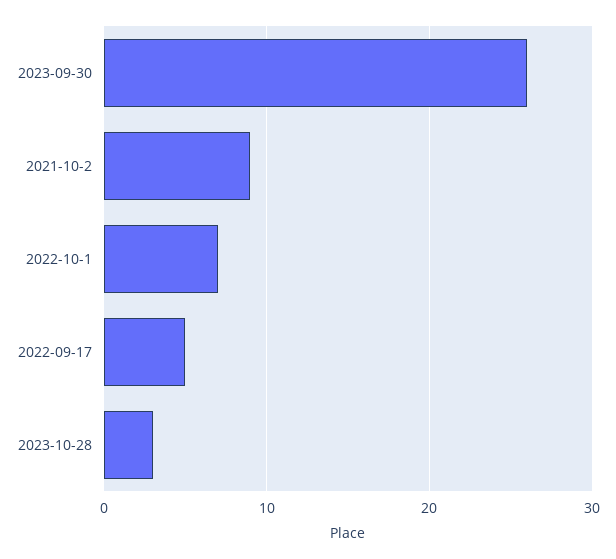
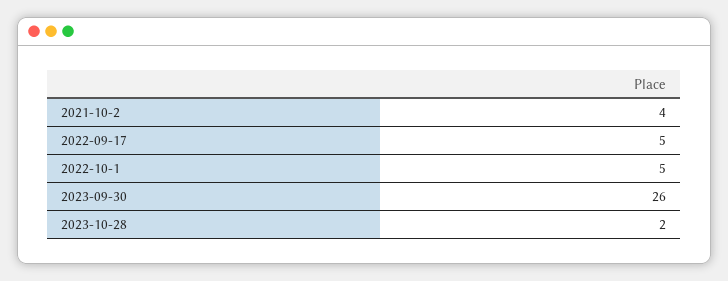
2021-10-2: 9 -> 4
2022-10-1: 7 -> 5
2023-10-28: 3 -> 2

